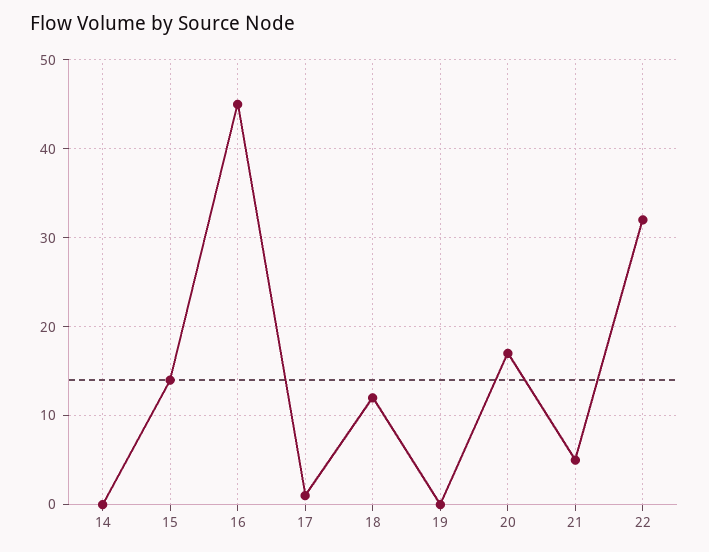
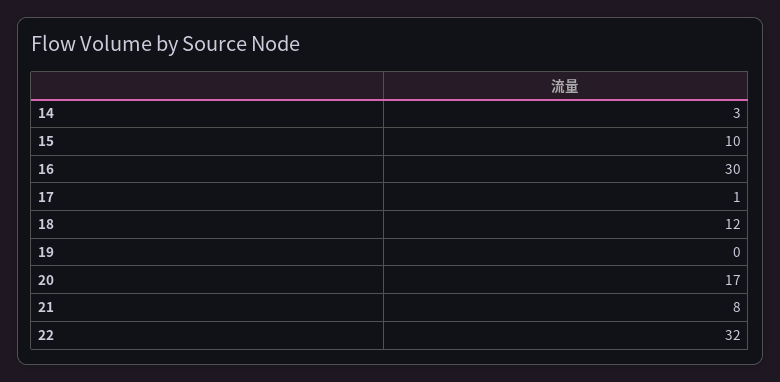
14: 0 -> 3
15: 14 -> 10
16: 45 -> 30
21: 5 -> 8

